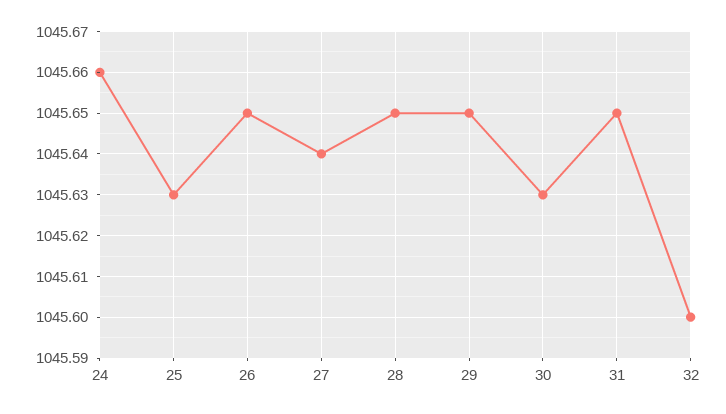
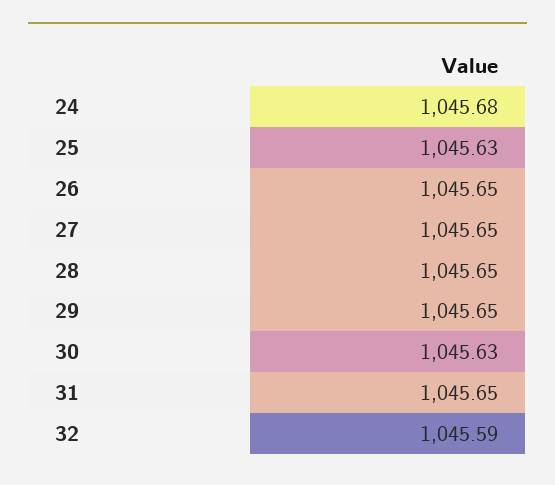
24: 1045.66 -> 1045.68
27: 1045.64 -> 1045.65
32: 1045.6 -> 1045.59

